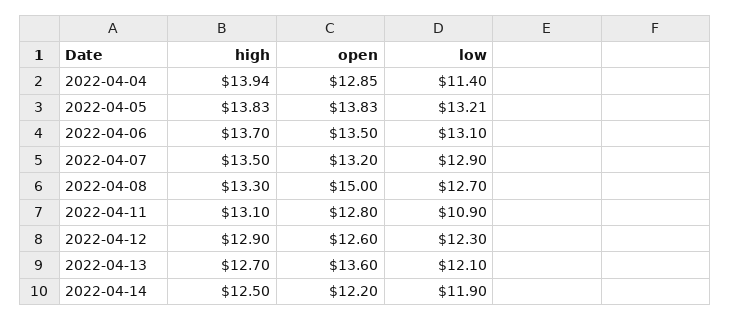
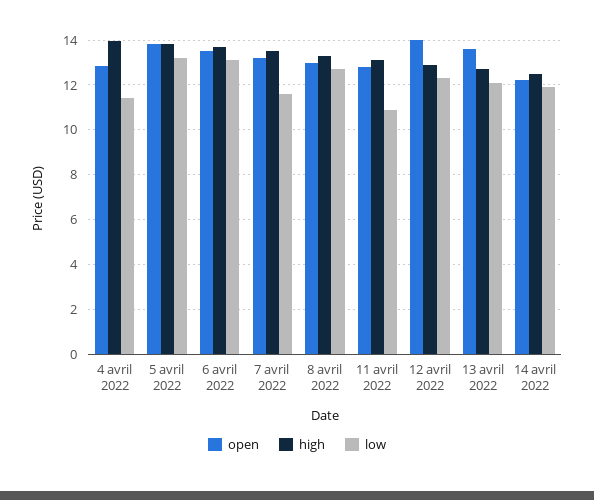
low, 2022-04-07: 12.9 -> 11.5
open, 2022-04-08: 15 -> 13
open, 2022-04-12: 12.6 -> 14

